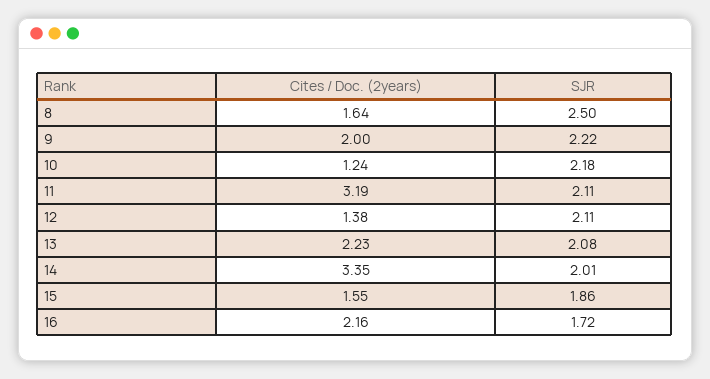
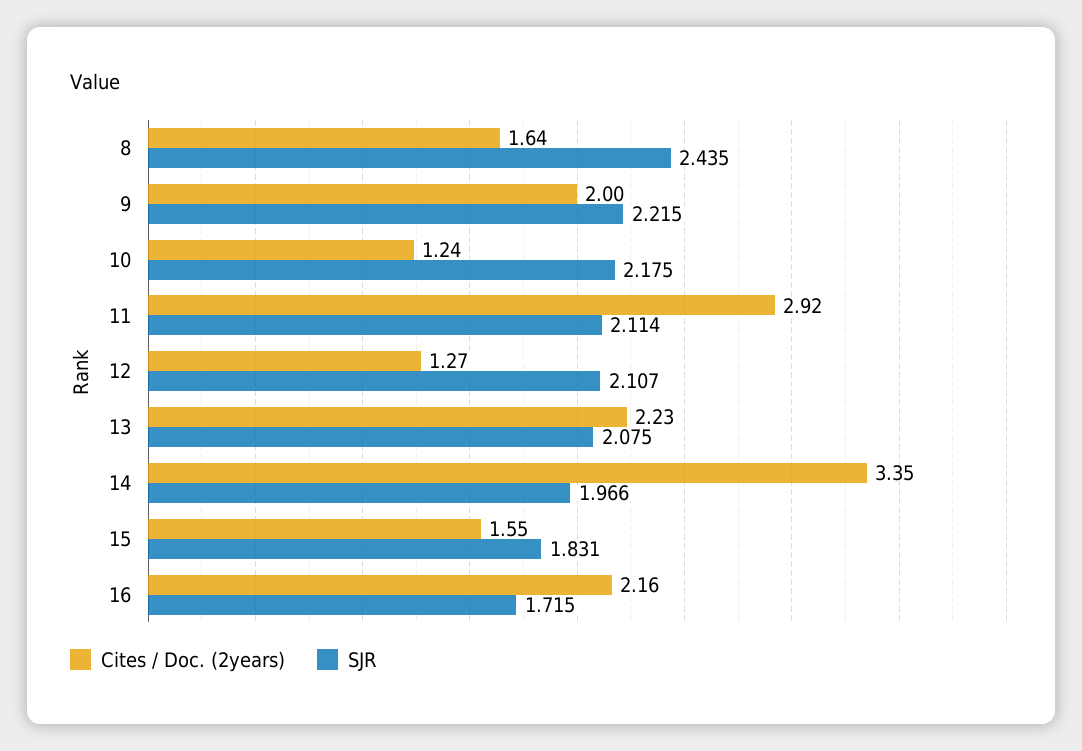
SJR, 8: 2.5 -> 2.435
Cites / Doc. (2years), 11: 3.19 -> 2.92
Cites / Doc. (2years), 12: 1.38 -> 1.27
SJR, 14: 2.01 -> 1.966
SJR, 15: 1.86 -> 1.831

